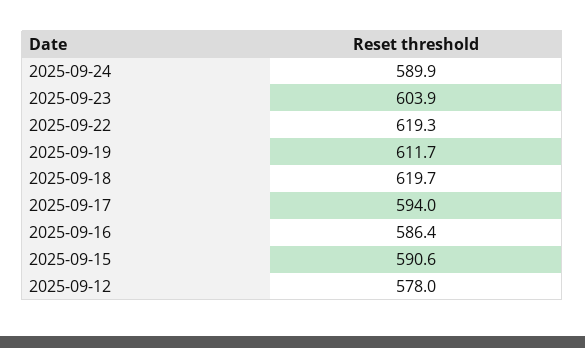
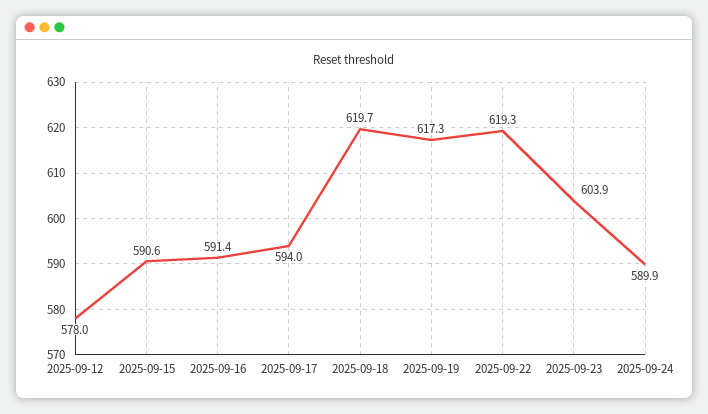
2025-09-19: 611.7 -> 617.3
2025-09-16: 586.4 -> 591.4

